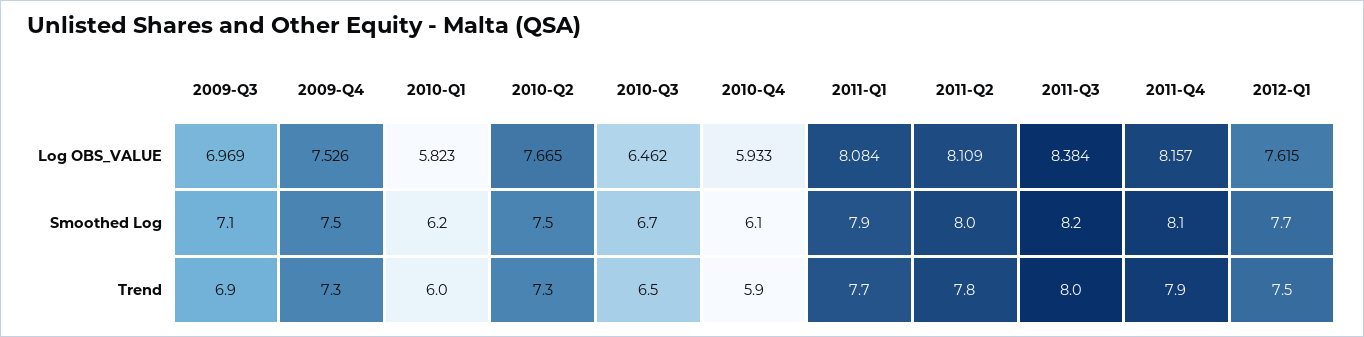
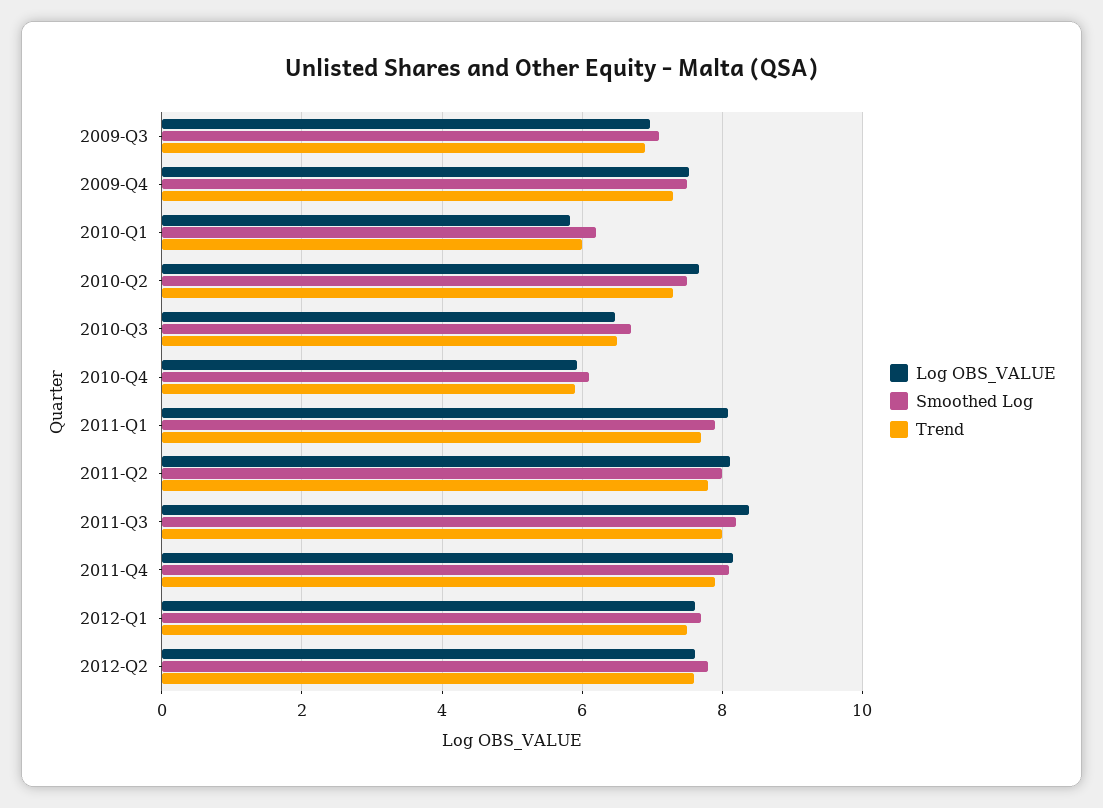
Log OBS_VALUE, 2012-Q2: none -> 7.6
Smoothed Log, 2012-Q2: none -> 7.8
Trend, 2012-Q2: none -> 7.6

